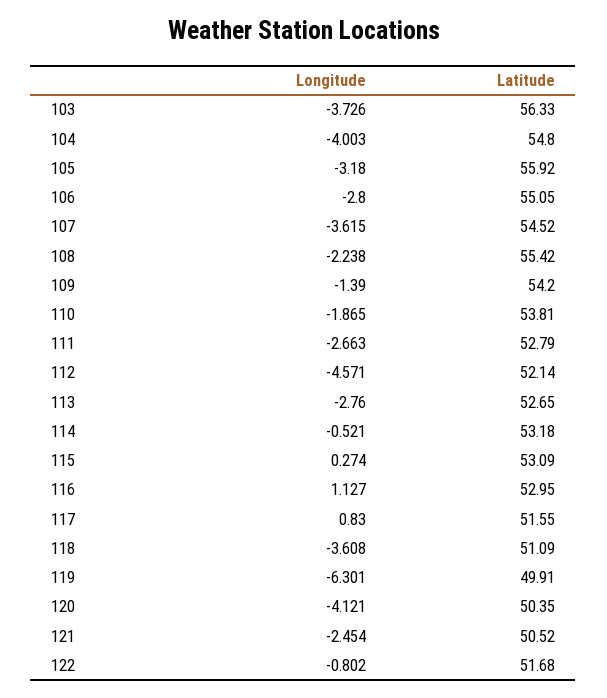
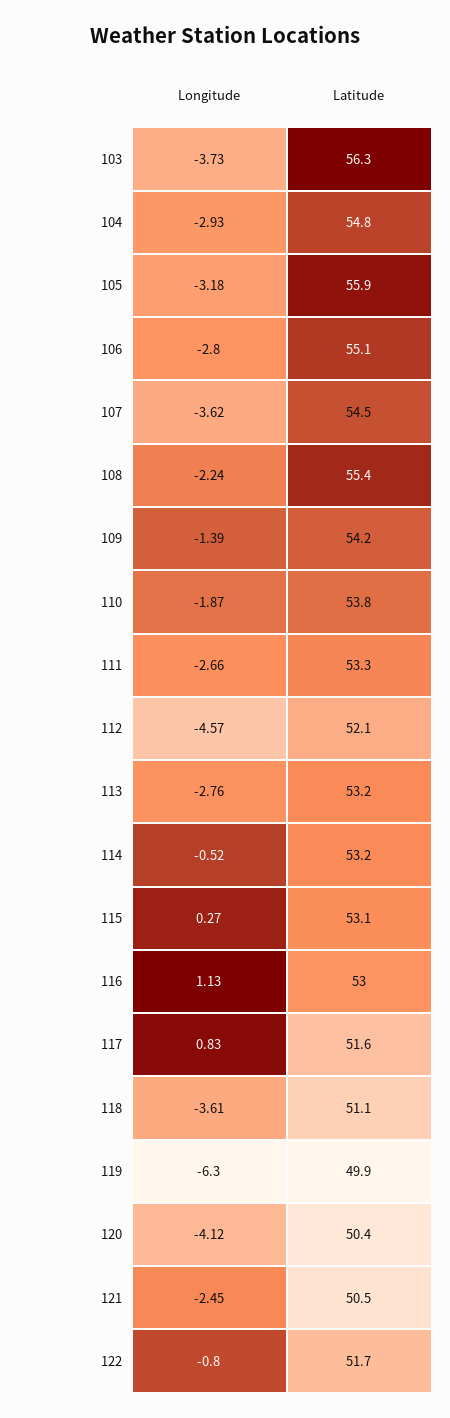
Longitude, 104: -4.003 -> -2.93
Latitude, 111: 52.79 -> 53.3
Latitude, 113: 52.65 -> 53.2

